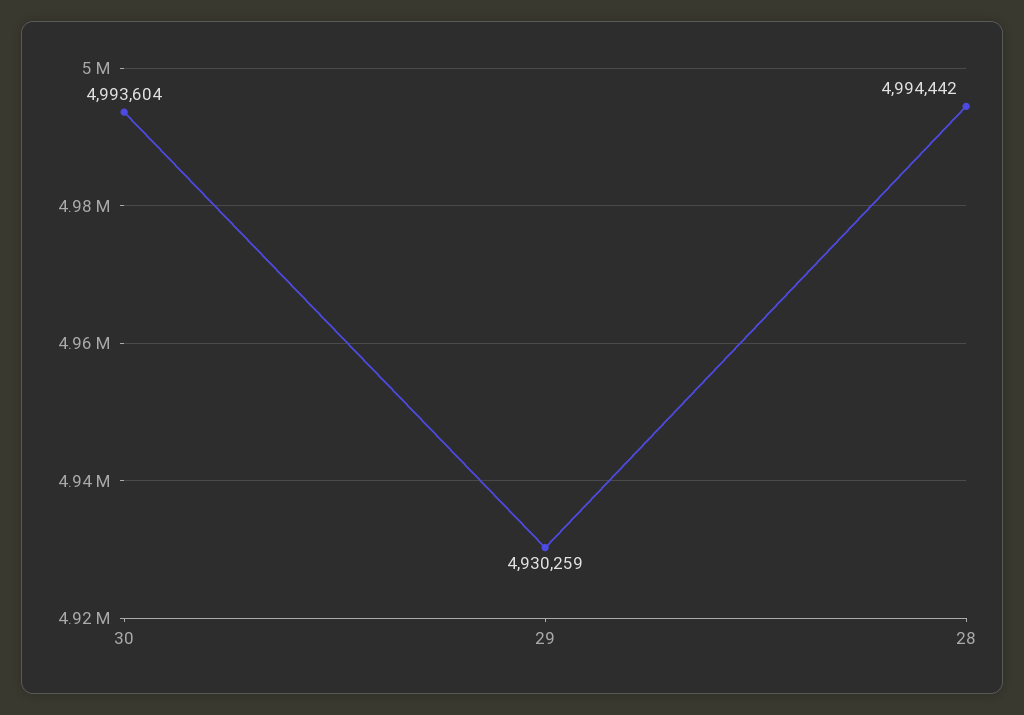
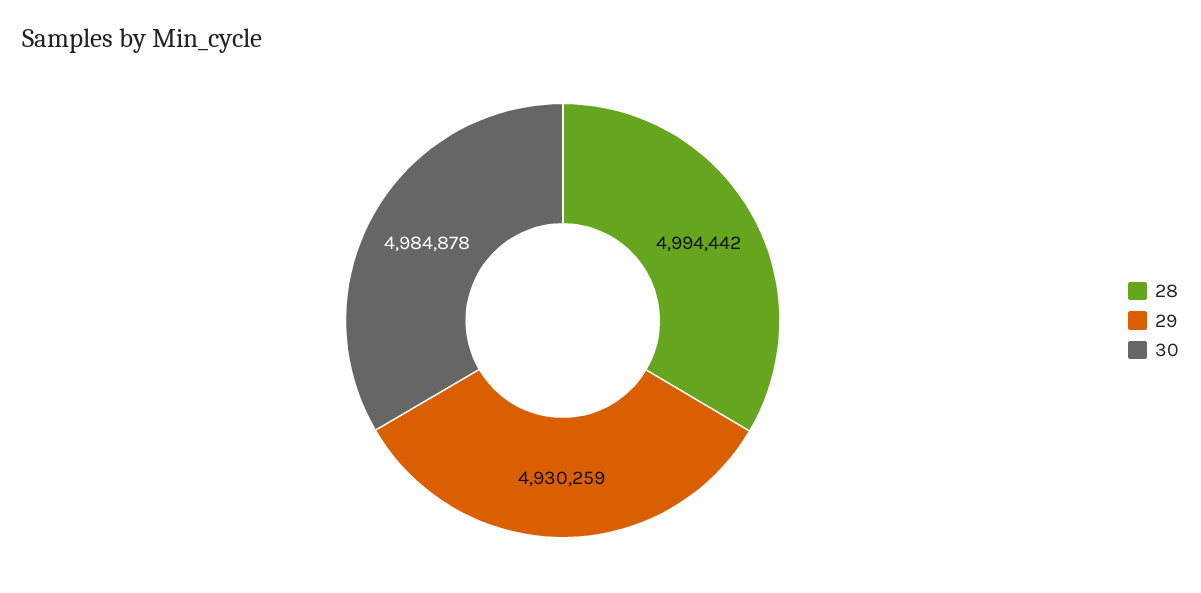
30: 4993604 -> 4984878

